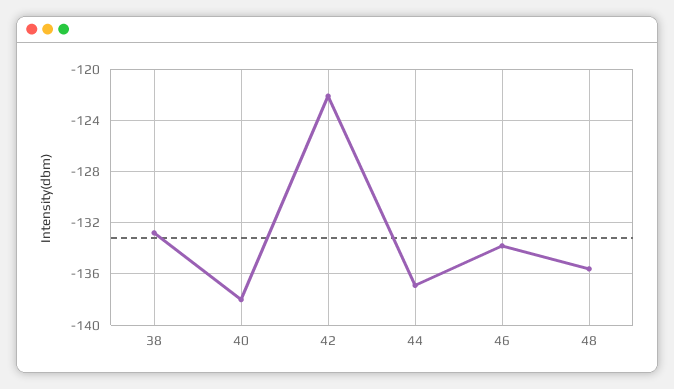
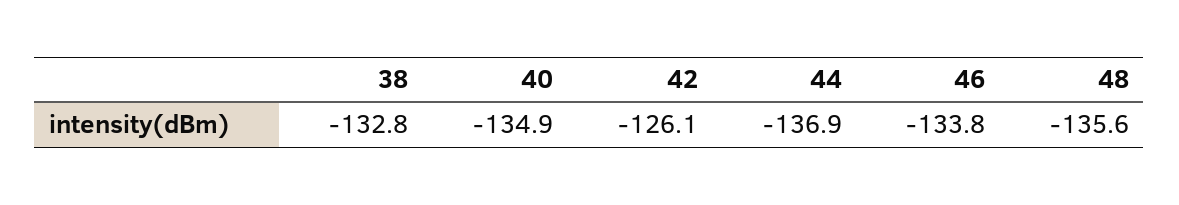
40: -138 -> -134.9
42: -122 -> -126.1

